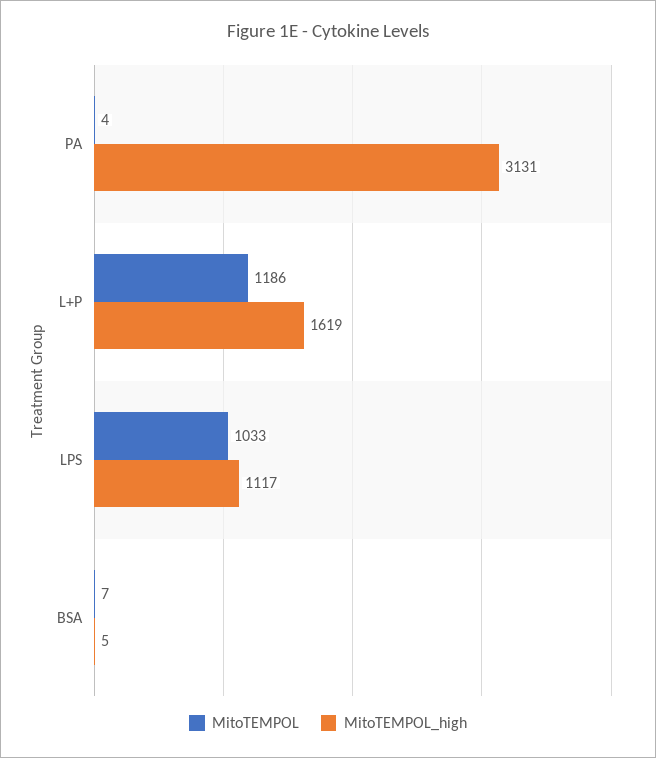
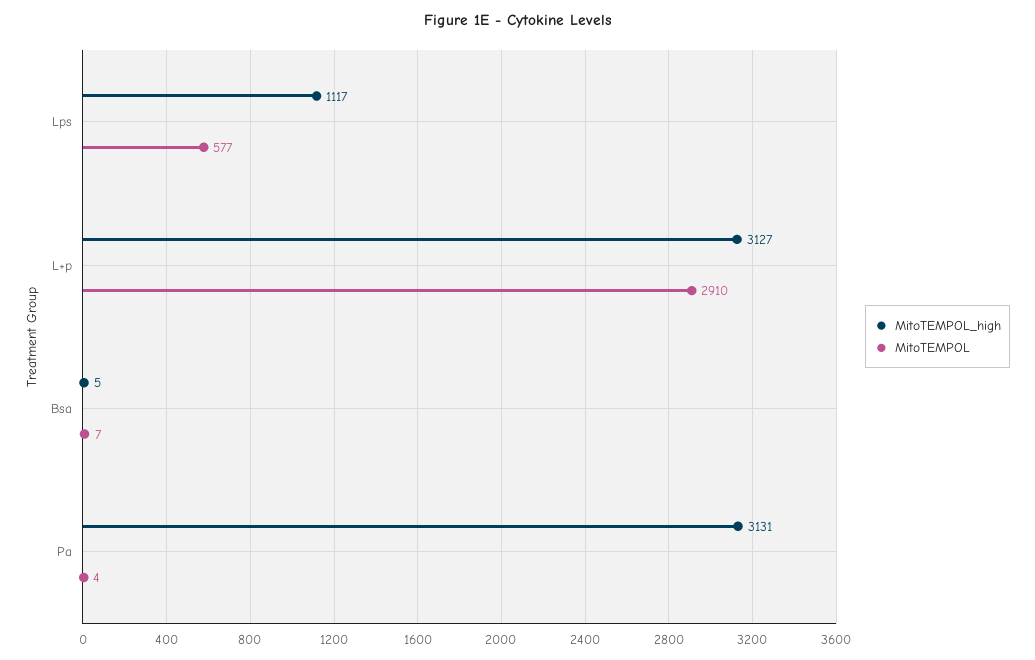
MitoTEMPOL, L+P: 1186 -> 2910
MitoTEMPOL_high, L+P: 1619 -> 3127
MitoTEMPOL, LPS: 1033 -> 577

